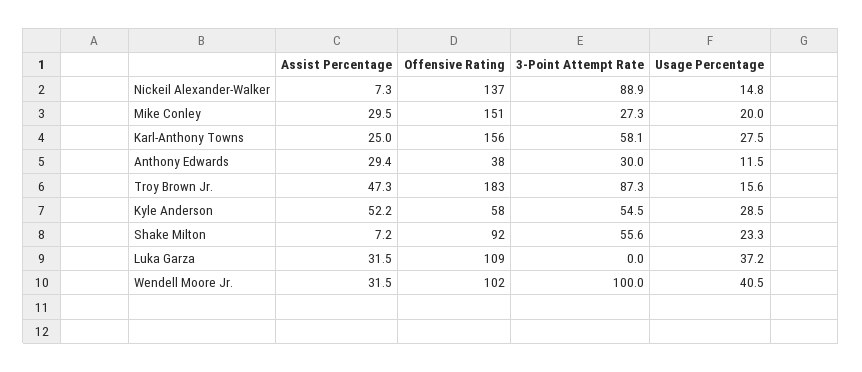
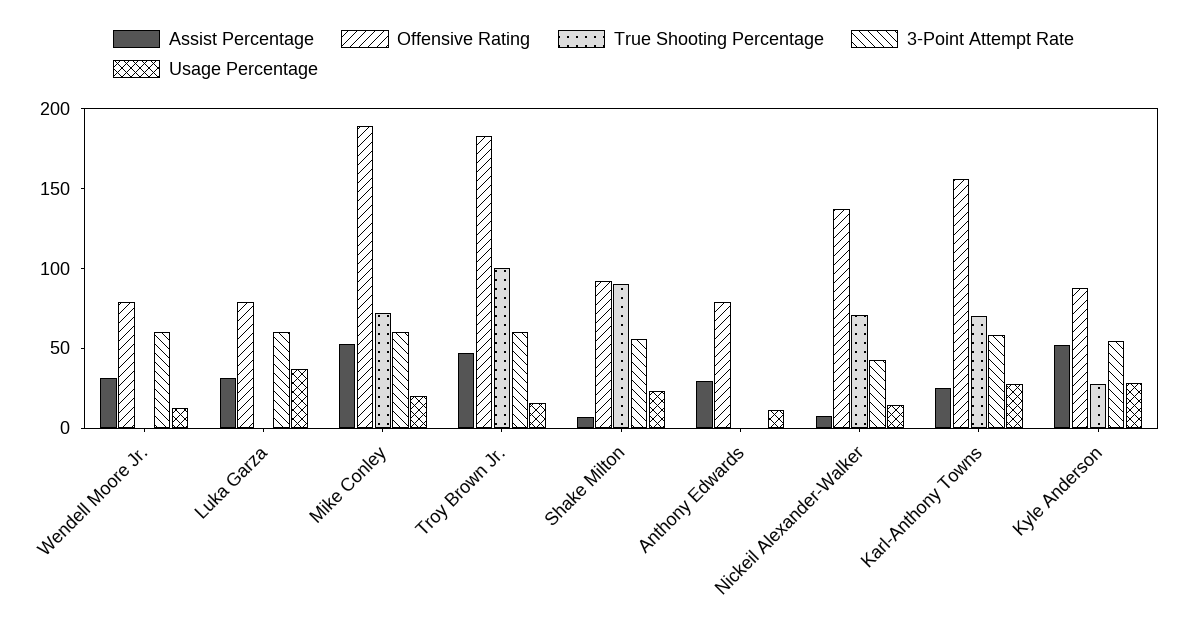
3-Point Attempt Rate, Nickeil Alexander-Walker: 88.9 -> 40
Assist Percentage, Mike Conley: 29.5 -> 50
Offensive Rating, Mike Conley: 151 -> 190
3-Point Attempt Rate, Mike Conley: 27.3 -> 60
Offensive Rating, Anthony Edwards: 38 -> 80
3-Point Attempt Rate, Anthony Edwards: 30 -> 0
3-Point Attempt Rate, Troy Brown Jr.: 87.3 -> 60
Offensive Rating, Kyle Anderson: 58 -> 90
Offensive Rating, Luka Garza: 109 -> 80
3-Point Attempt Rate, Luka Garza: 0 -> 60
Offensive Rating, Wendell Moore Jr.: 102 -> 80
3-Point Attempt Rate, Wendell Moore Jr.: 100 -> 60
Usage Percentage, Wendell Moore Jr.: 40.5 -> 10
True Shooting Percentage, Wendell Moore Jr.: none -> 0
True Shooting Percentage, Luka Garza: none -> 0
True Shooting Percentage, Mike Conley: none -> 70
True Shooting Percentage, Troy Brown Jr.: none -> 100
True Shooting Percentage, Shake Milton: none -> 90
True Shooting Percentage, Anthony Edwards: none -> 0
True Shooting Percentage, Nickeil Alexander-Walker: none -> 70
True Shooting Percentage, Karl-Anthony Towns: none -> 70
True Shooting Percentage, Kyle Anderson: none -> 30

